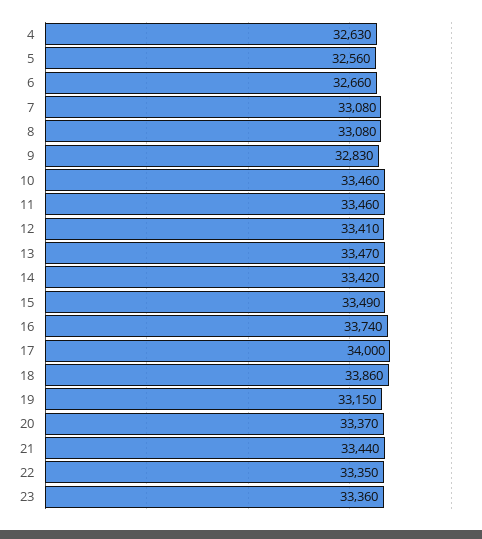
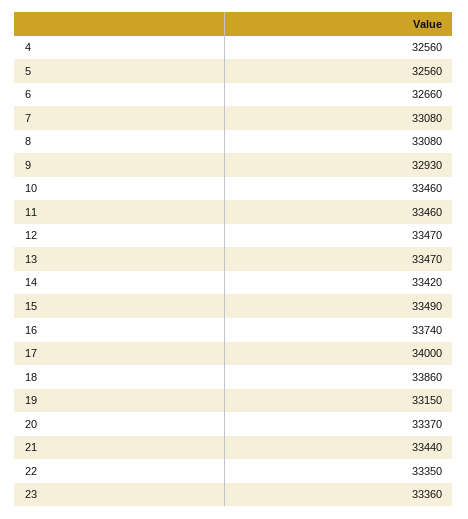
4: 32630 -> 32560
9: 32830 -> 32930
12: 33410 -> 33470

